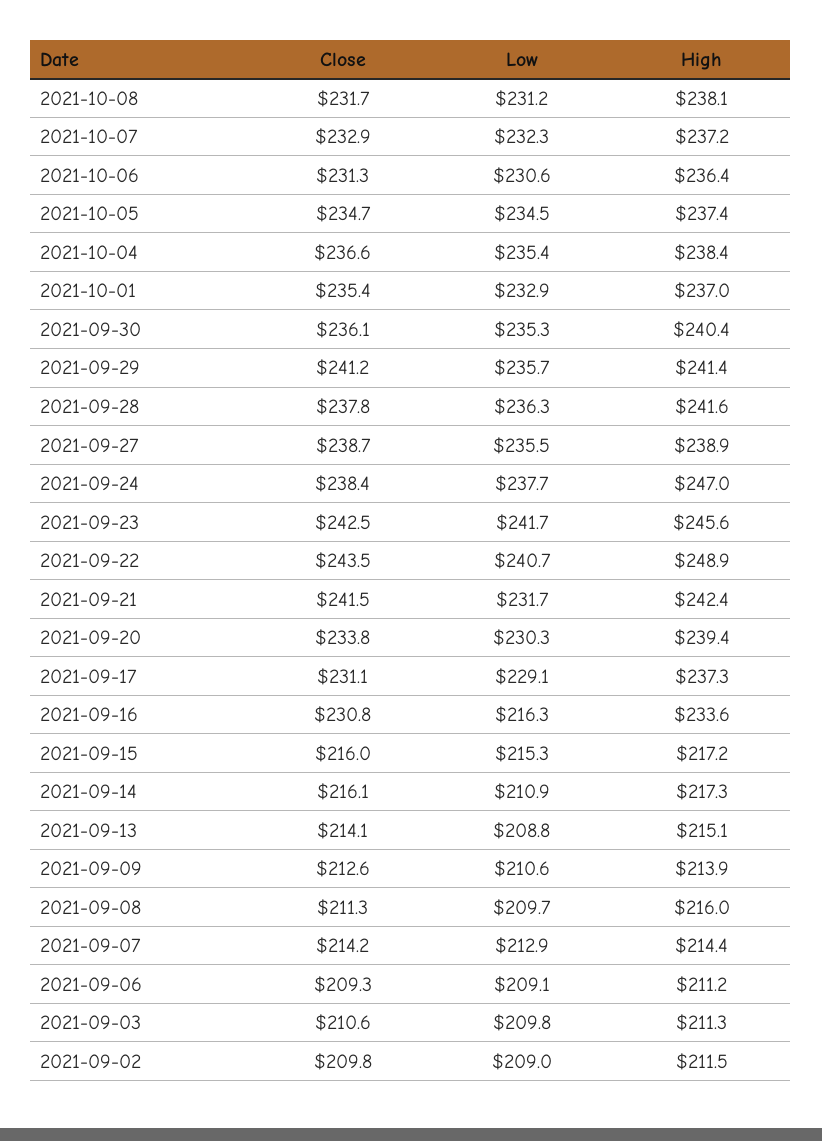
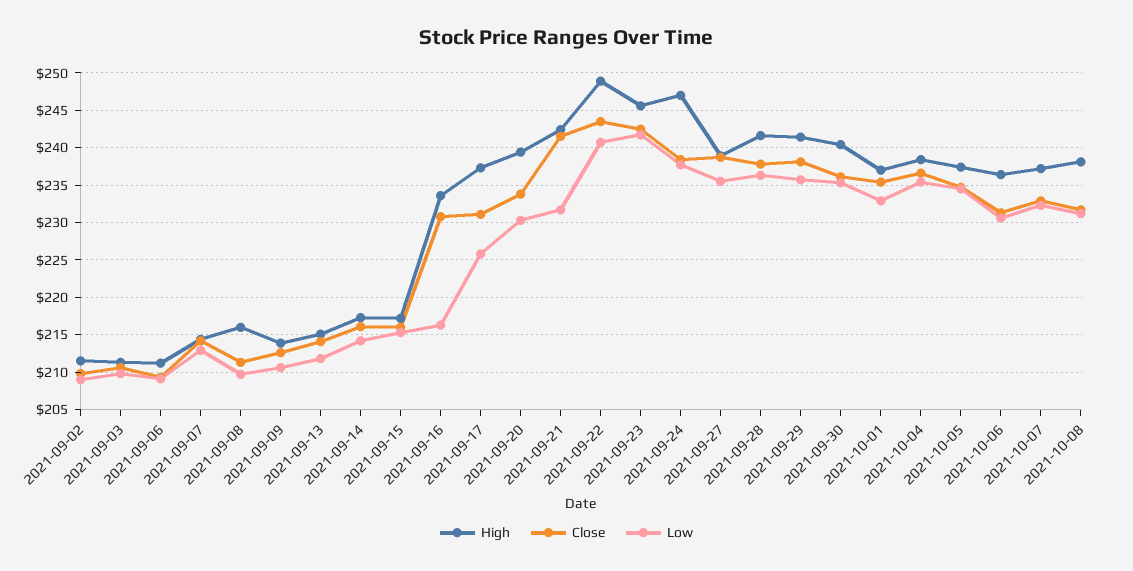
Close, 2021-09-29: 241.2 -> 238
Low, 2021-09-17: 229.1 -> 226
Low, 2021-09-14: 210.9 -> 214
Low, 2021-09-13: 208.8 -> 212

